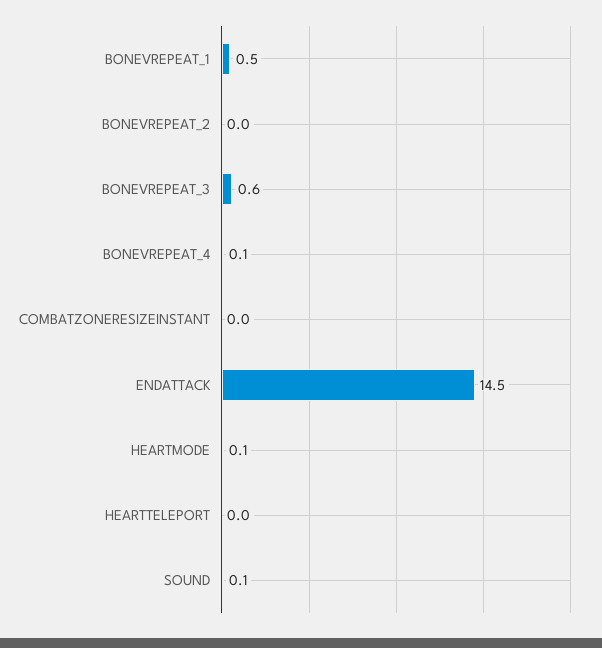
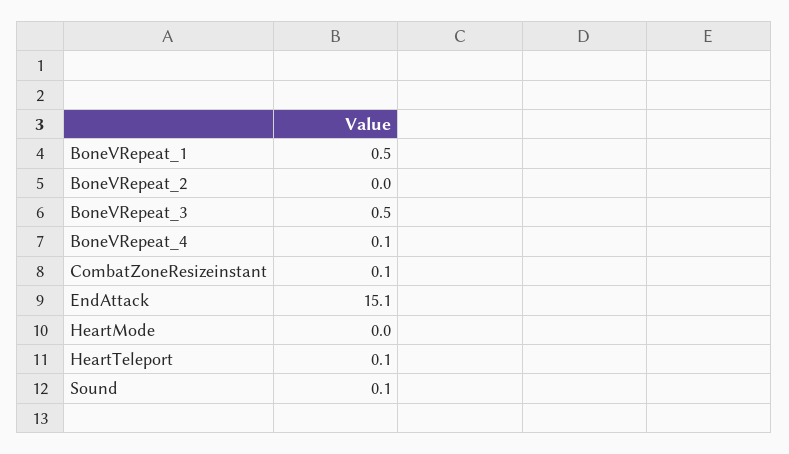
BONEVREPEAT_3: 0.6 -> 0.5
COMBATZONERESIZEINSTANT: 0 -> 0.1
ENDATTACK: 14.5 -> 15.1
HEARTMODE: 0.1 -> 0
HEARTTELEPORT: 0 -> 0.1

